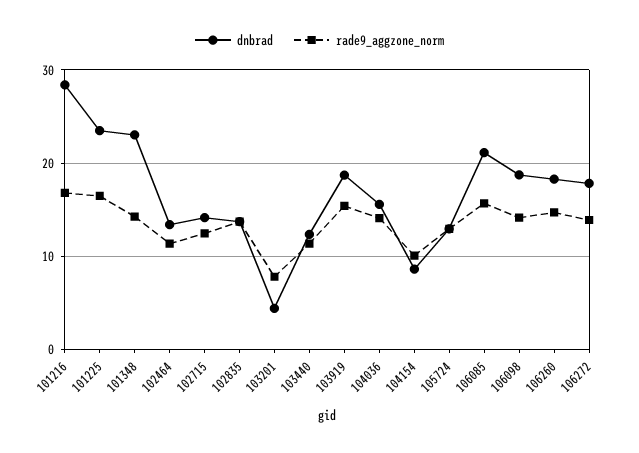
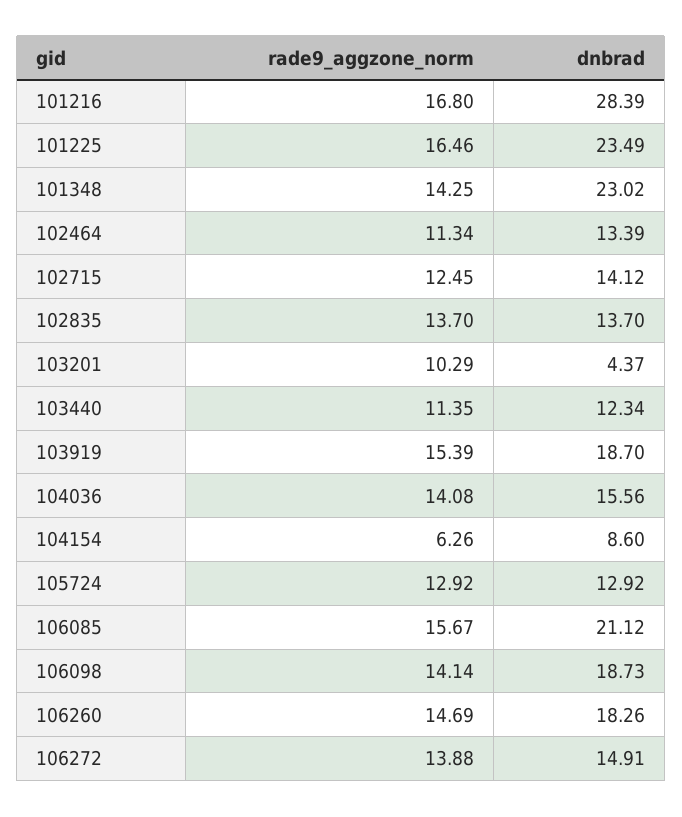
rade9_aggzone_norm, 103201: 8 -> 10.29
rade9_aggzone_norm, 104154: 10 -> 6.26
dnbrad, 106272: 18 -> 14.91

